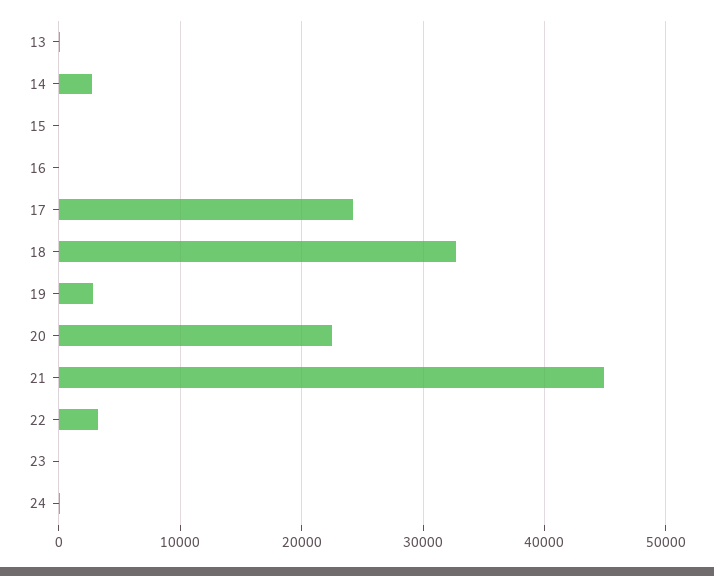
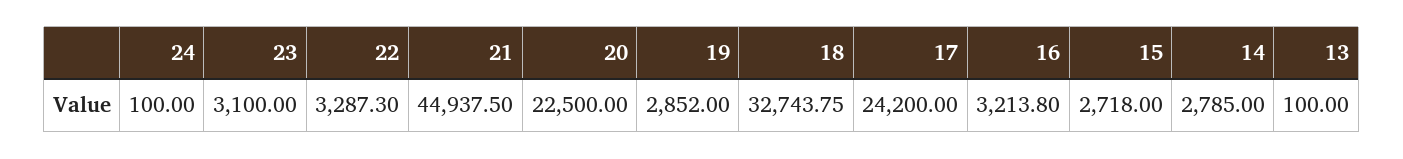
15: 0 -> 2718
16: 0 -> 3213.8
23: 0 -> 3100

